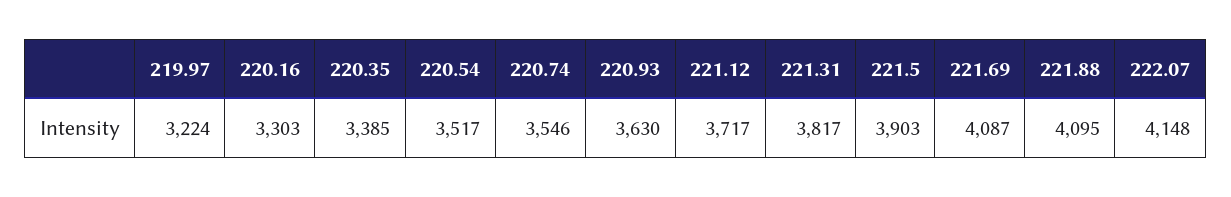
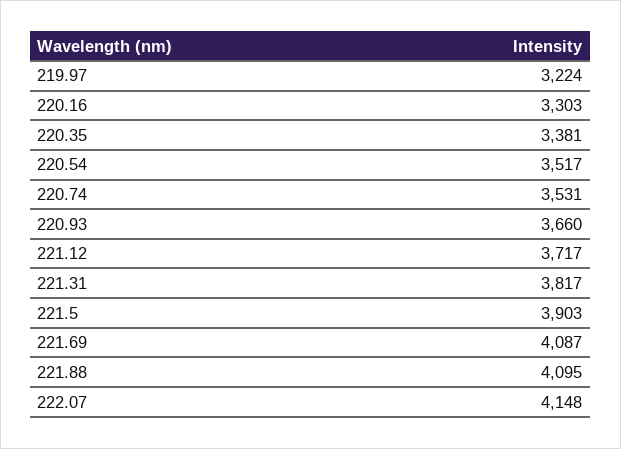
220.35: 3385 -> 3381
220.74: 3546 -> 3531
220.93: 3630 -> 3660

